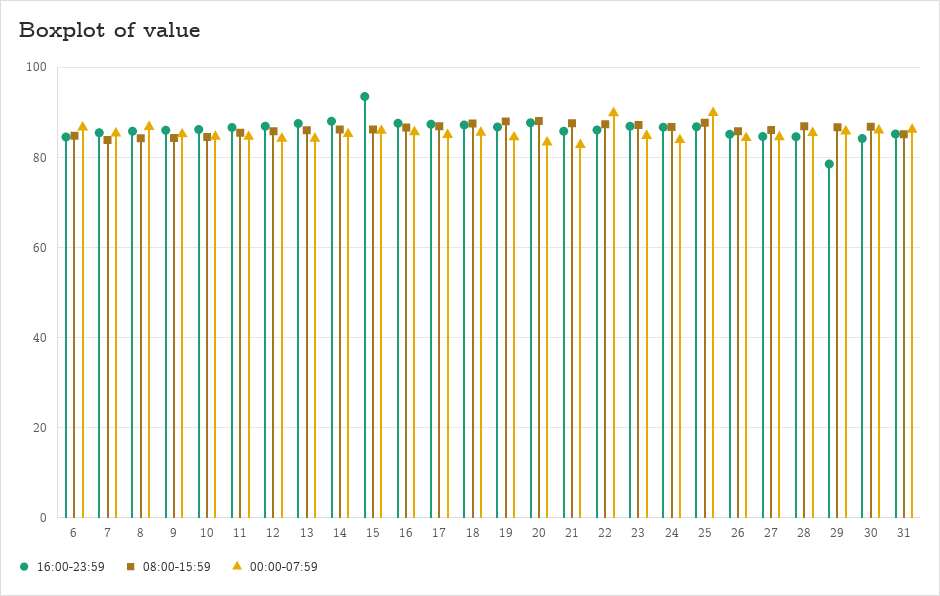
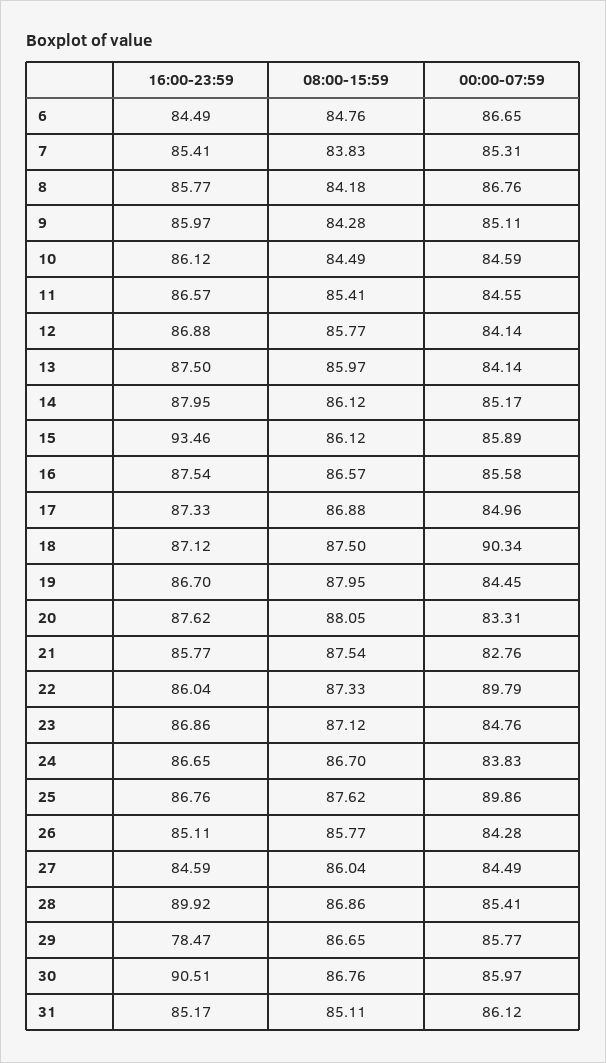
00:00-07:59, 18: 86 -> 90.34
16:00-23:59, 28: 84 -> 89.92
16:00-23:59, 30: 84 -> 90.51

